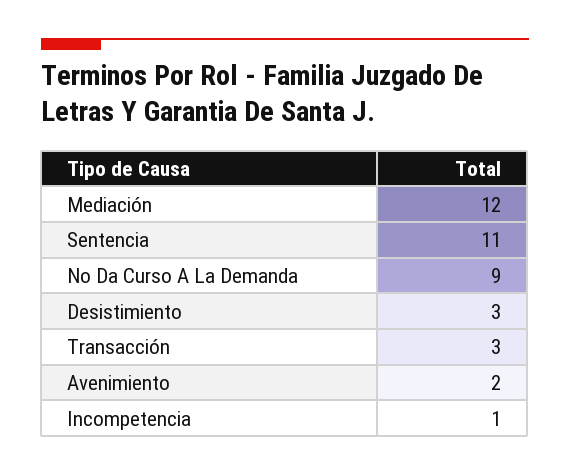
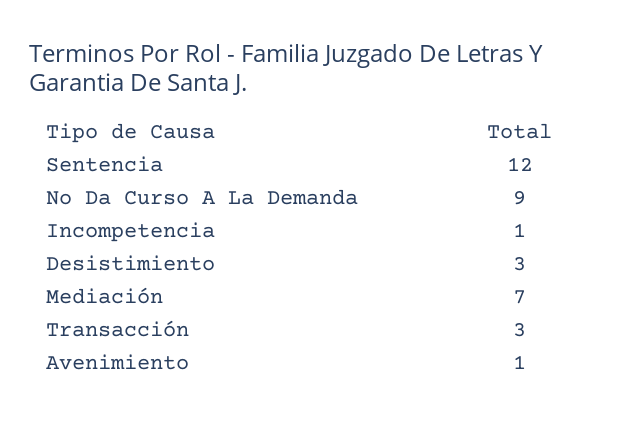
Mediación: 12 -> 7
Sentencia: 11 -> 12
Avenimiento: 2 -> 1

